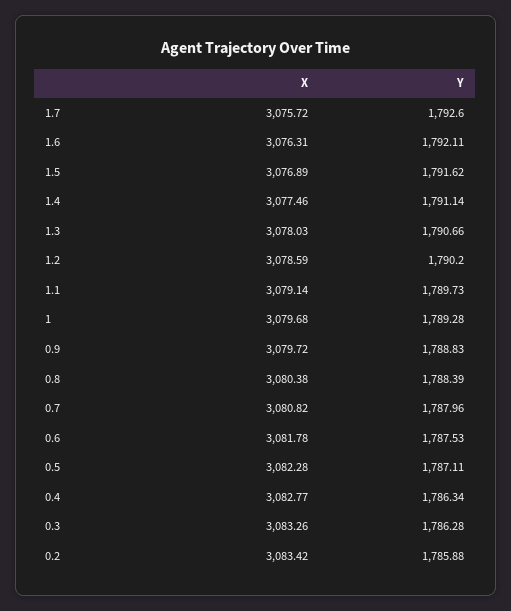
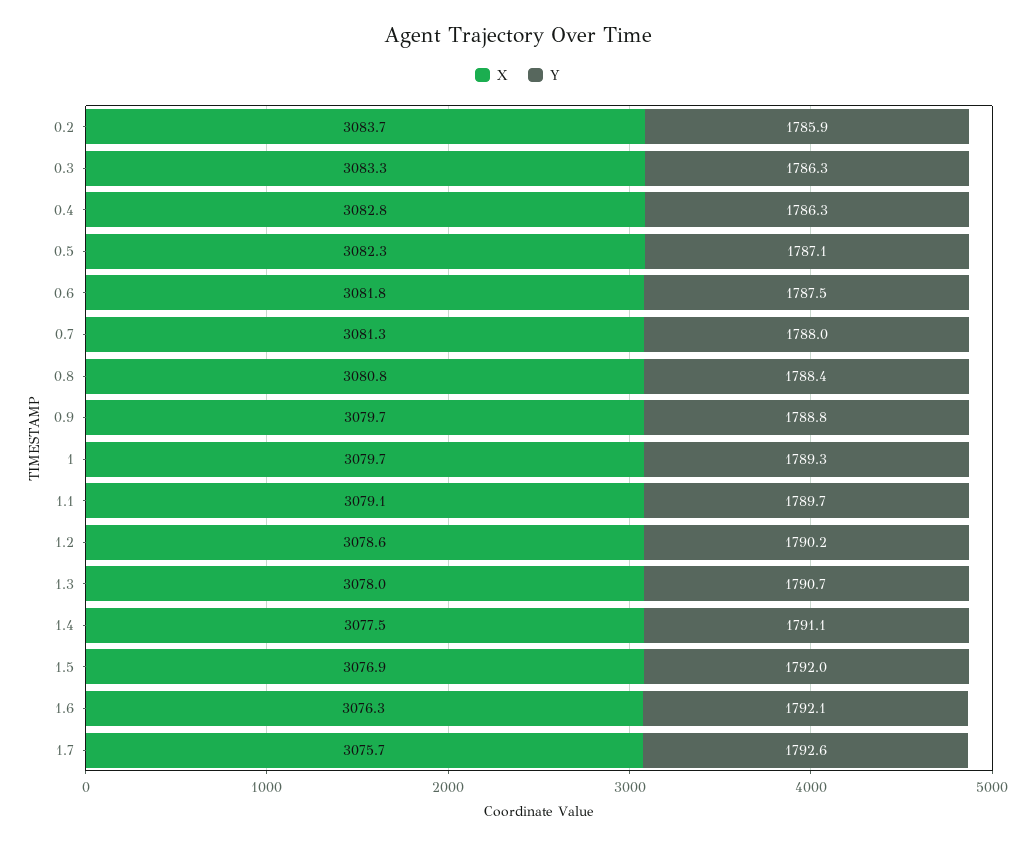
Y, 1.5: 1791.62 -> 1792
X, 0.8: 3080.38 -> 3080.8
X, 0.7: 3080.82 -> 3081.3
X, 0.2: 3083.42 -> 3083.7

